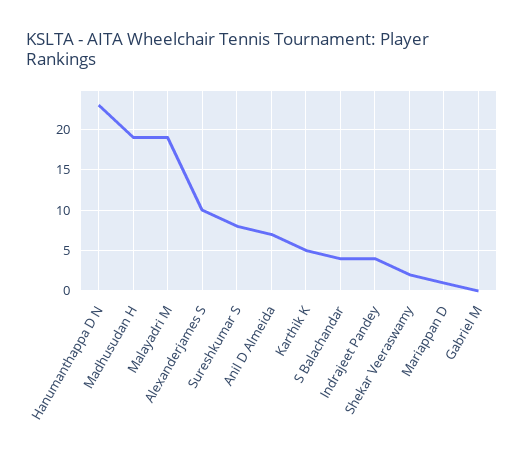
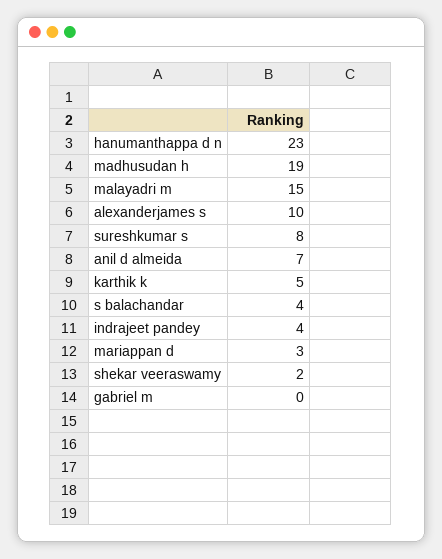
Malayadri M: 19 -> 15
Mariappan D: 1 -> 3

